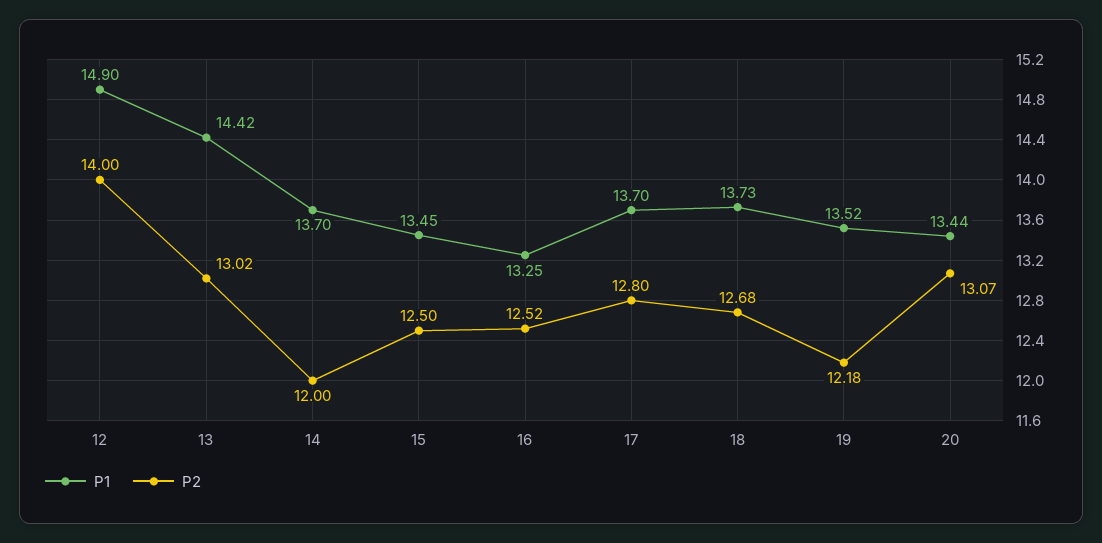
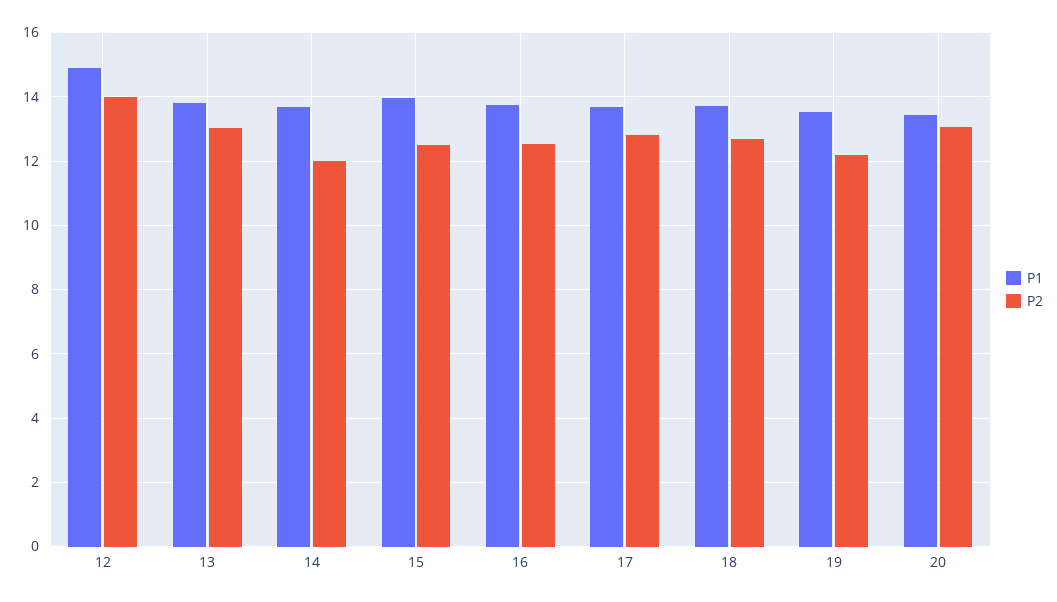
P1, 13: 14.42 -> 13.8
P1, 15: 13.45 -> 14
P1, 16: 13.25 -> 13.8

